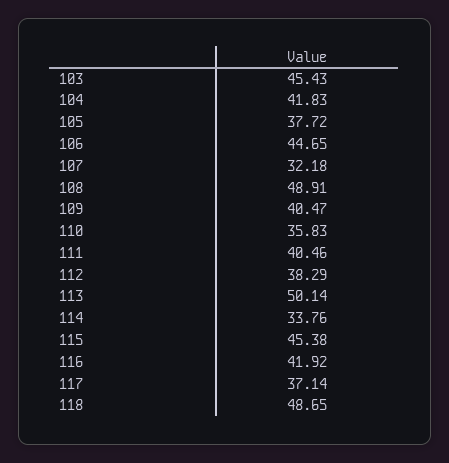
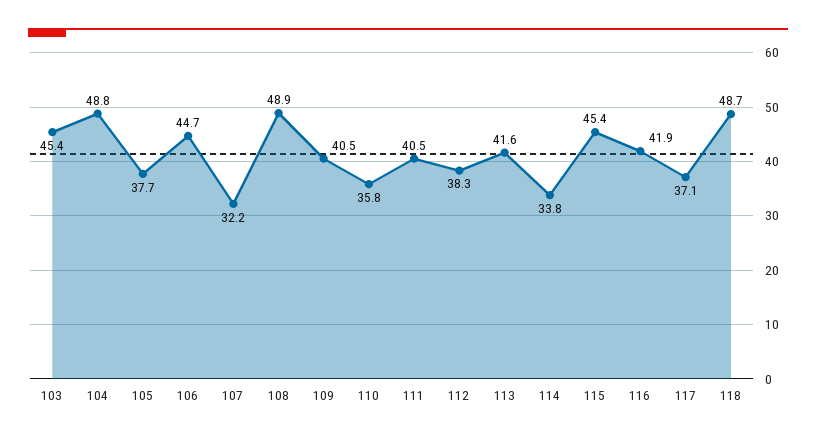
104: 41.83 -> 48.8
113: 50.14 -> 41.6

